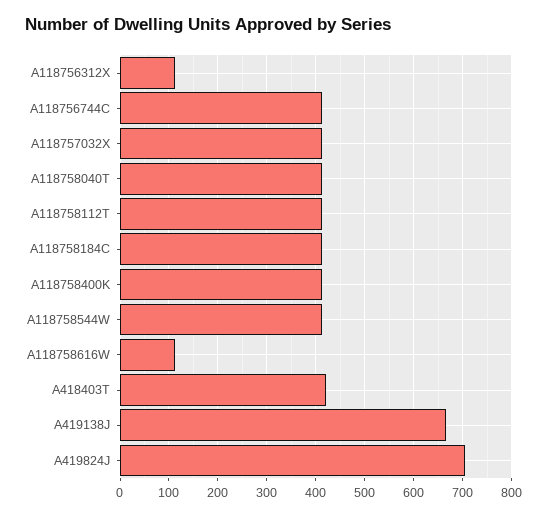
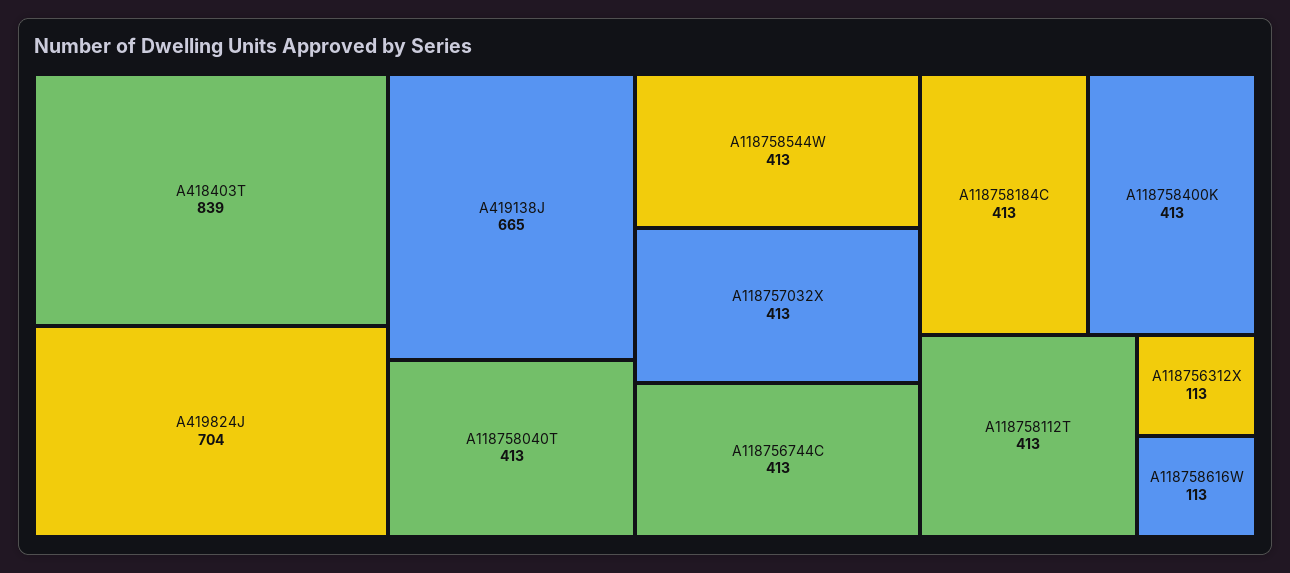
A418403T: 420 -> 839

